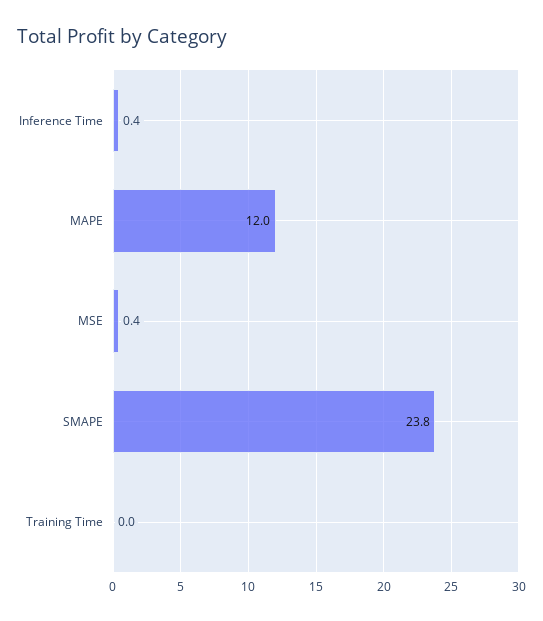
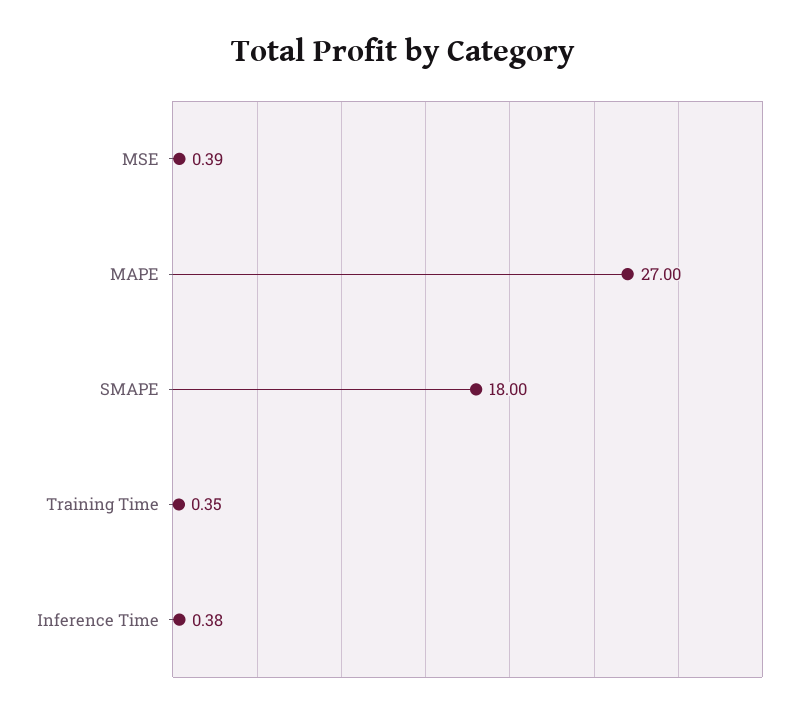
MAPE: 12 -> 27
SMAPE: 23.8 -> 18
Training Time: 0 -> 0.35

